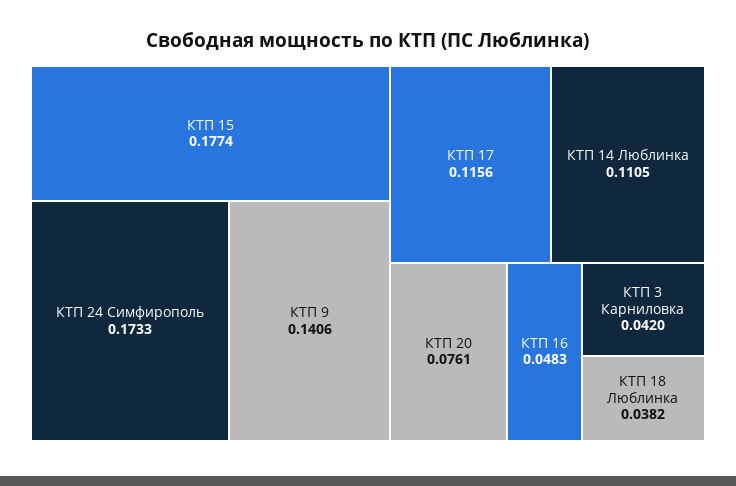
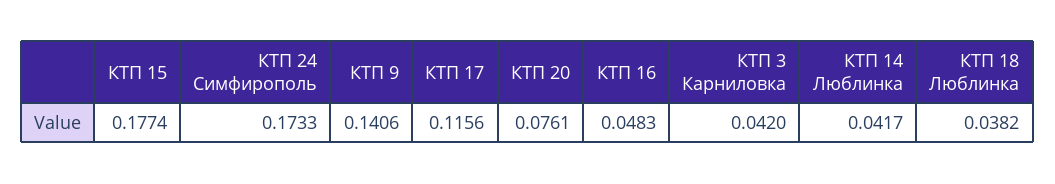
КТП 14 Люблинка: 0.1105 -> 0.0417

